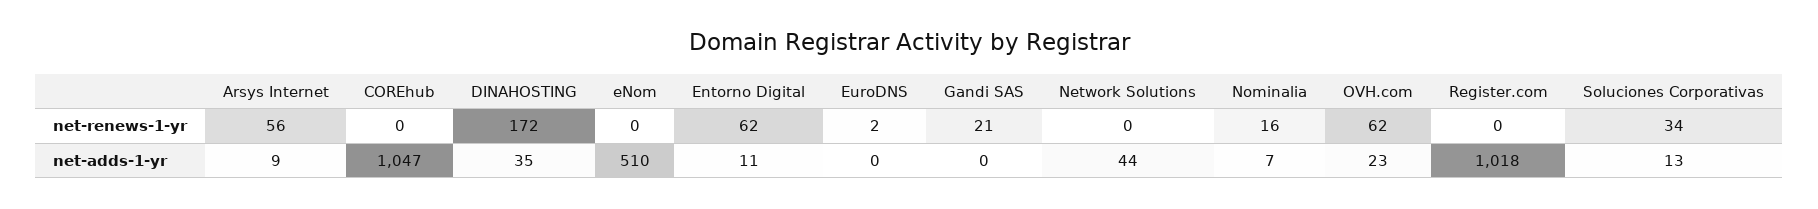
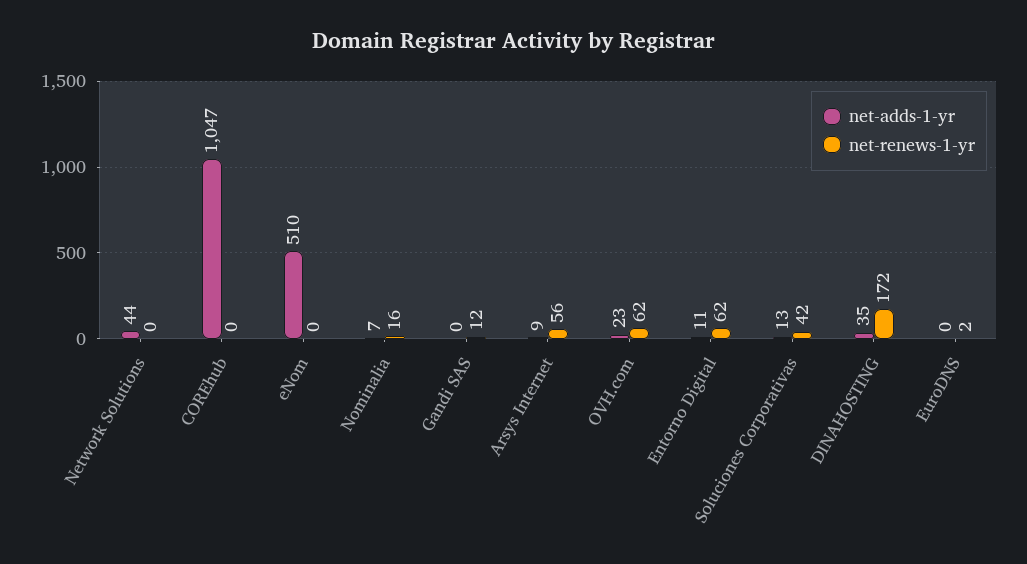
net-renews-1-yr, Gandi SAS: 21 -> 12
net-renews-1-yr, Register.com: 0 -> none
net-renews-1-yr, Soluciones Corporativas: 34 -> 42
net-adds-1-yr, Register.com: 1018 -> none

